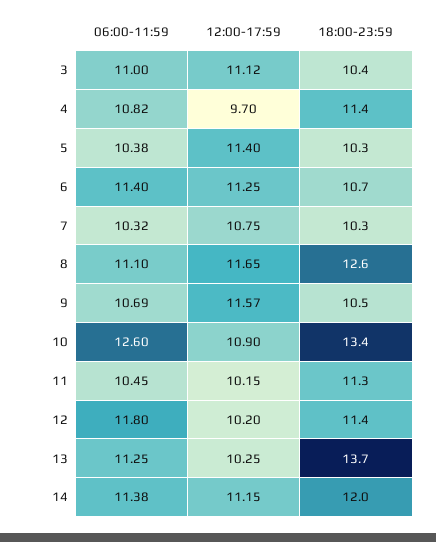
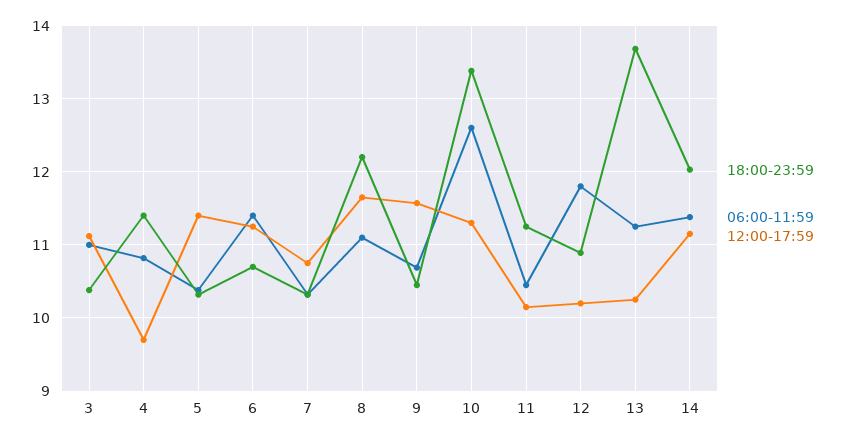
18:00-23:59, 8: 12.6 -> 12.2
12:00-17:59, 10: 10.9 -> 11.3
18:00-23:59, 12: 11.4 -> 10.9

